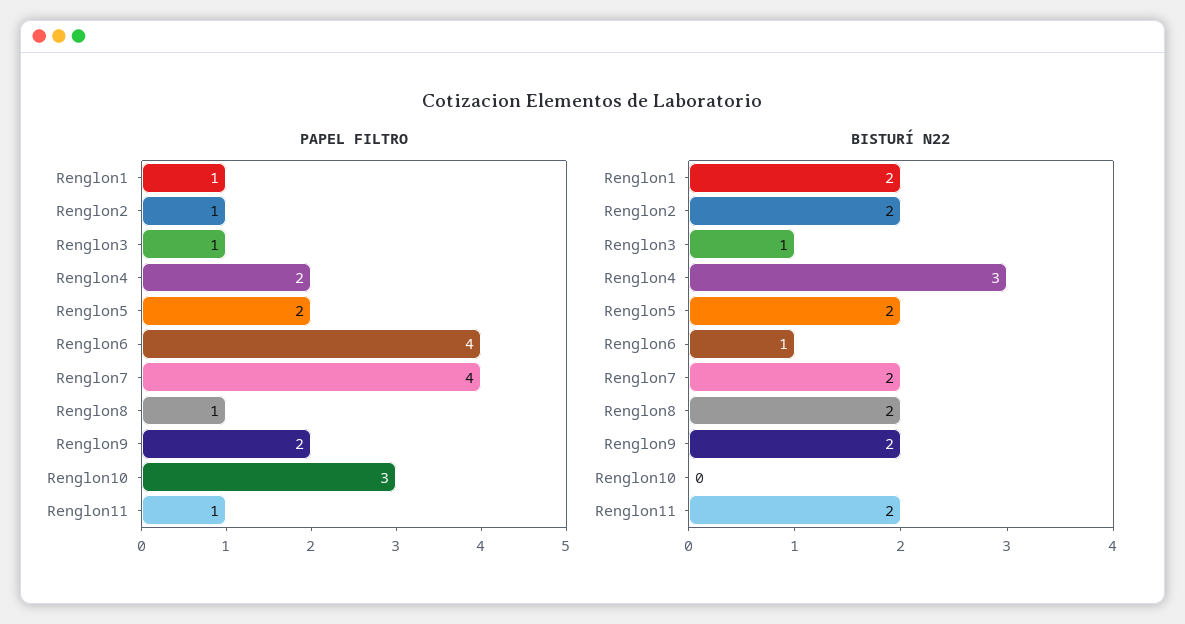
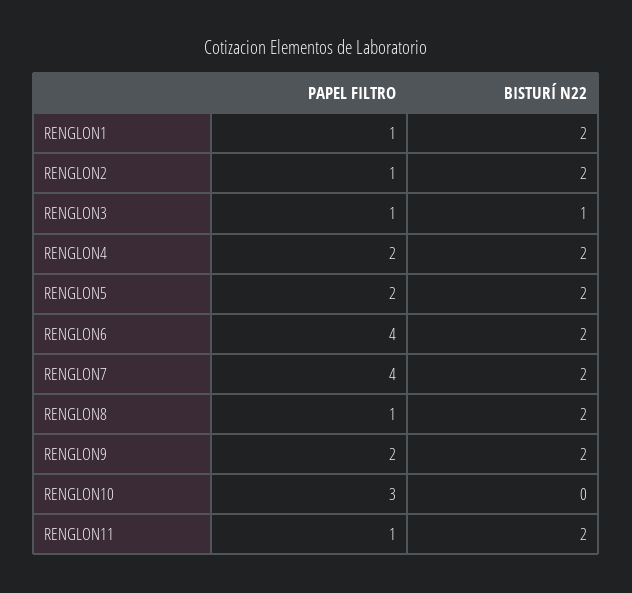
BISTURÍ N22, Renglon4: 3 -> 2
BISTURÍ N22, Renglon6: 1 -> 2

